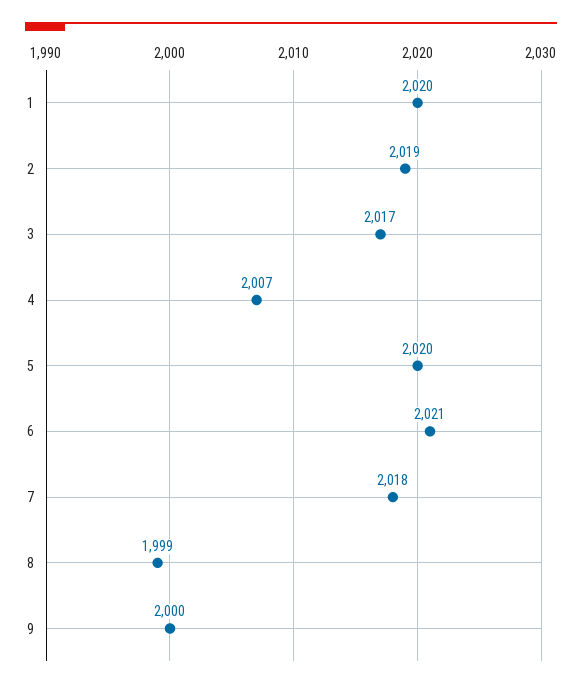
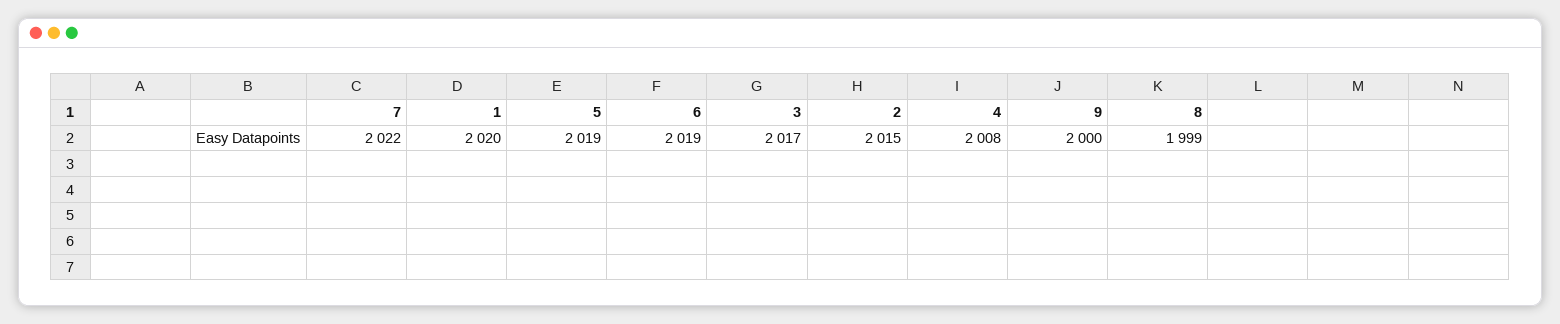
2: 2019 -> 2015
4: 2007 -> 2008
5: 2020 -> 2019
6: 2021 -> 2019
7: 2018 -> 2022

